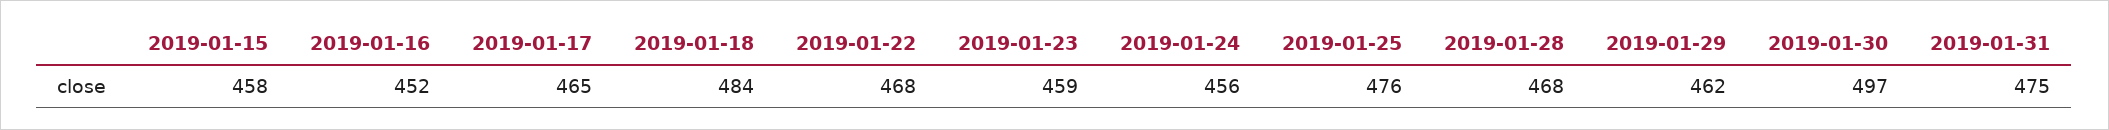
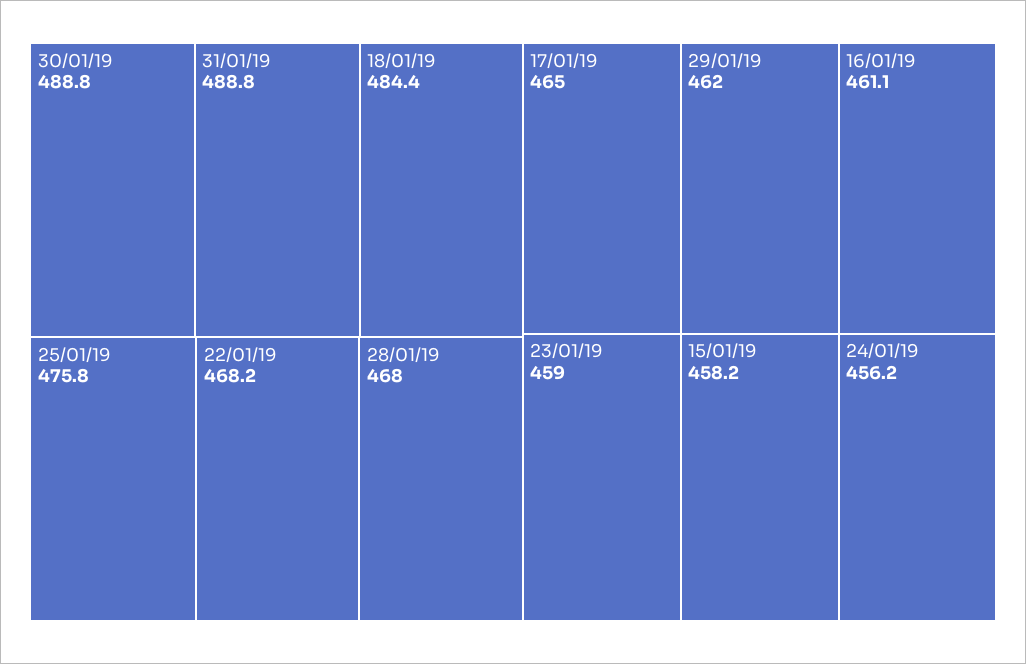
2019-01-16: 452 -> 461.1
2019-01-30: 497 -> 488.8
2019-01-31: 475 -> 488.8

